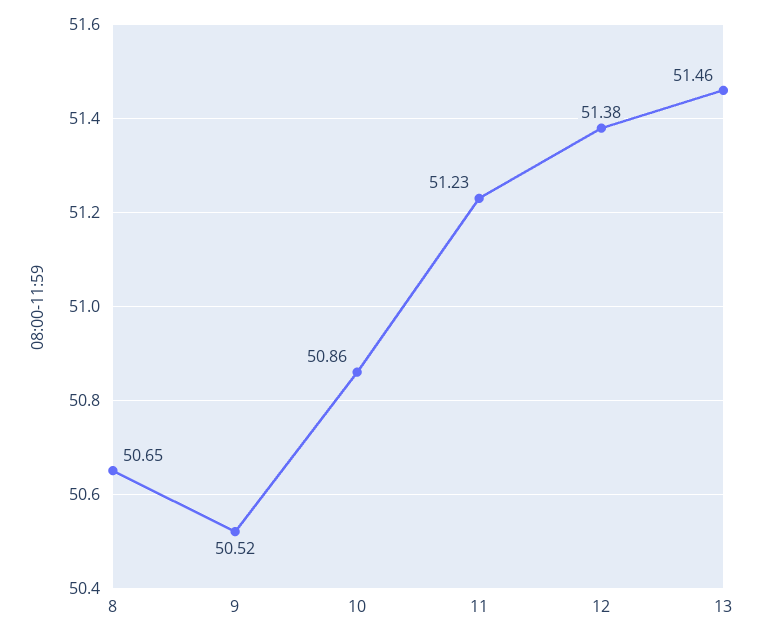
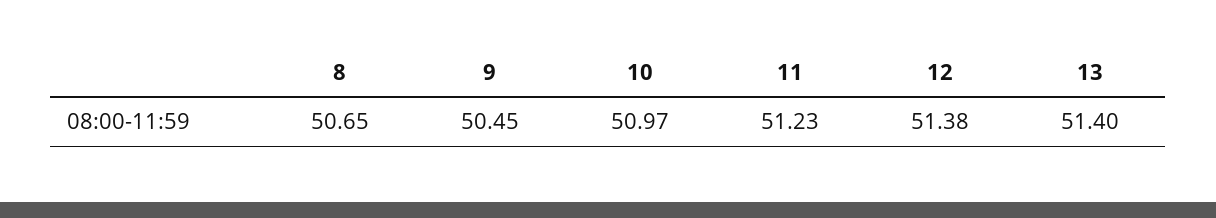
9: 50.52 -> 50.45
10: 50.86 -> 50.97
13: 51.46 -> 51.4

